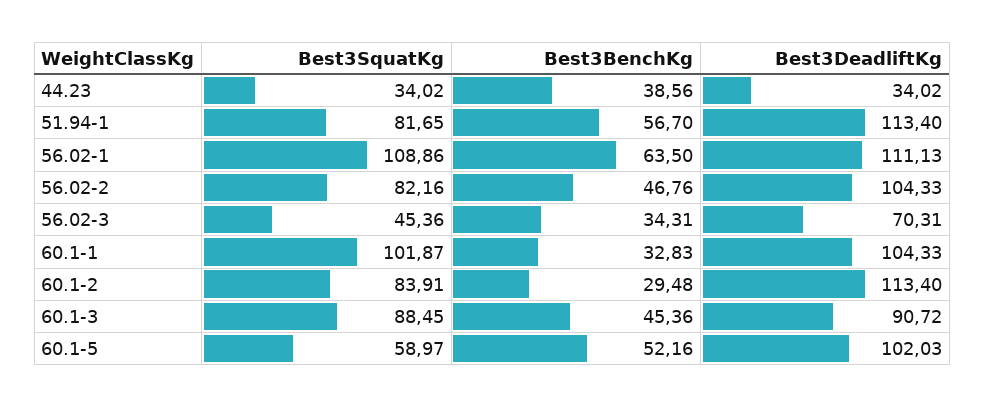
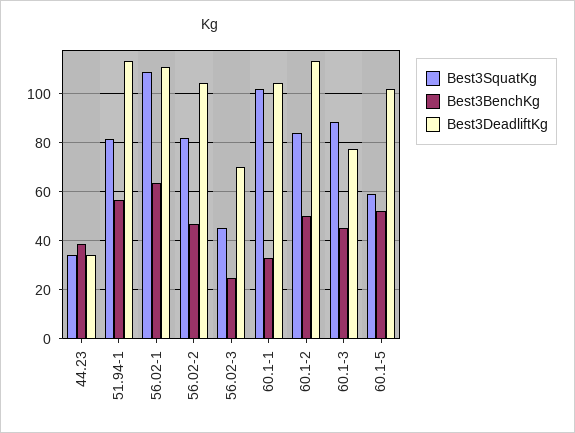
Best3BenchKg, 56.02-3: 34.31 -> 25
Best3BenchKg, 60.1-2: 29.48 -> 50
Best3DeadliftKg, 60.1-3: 90.72 -> 77.5

